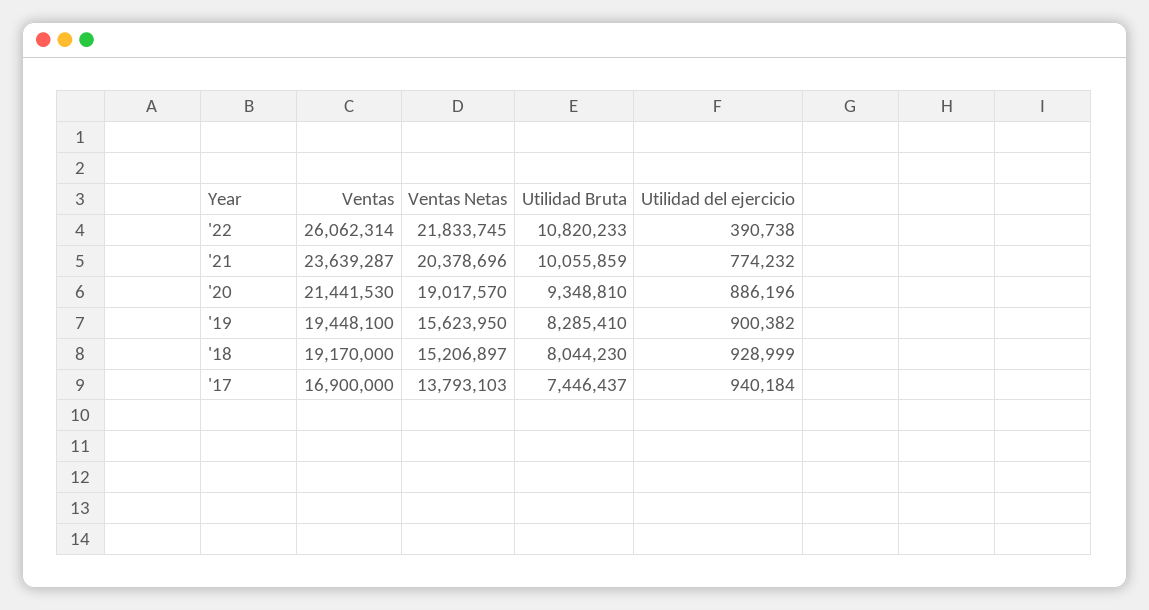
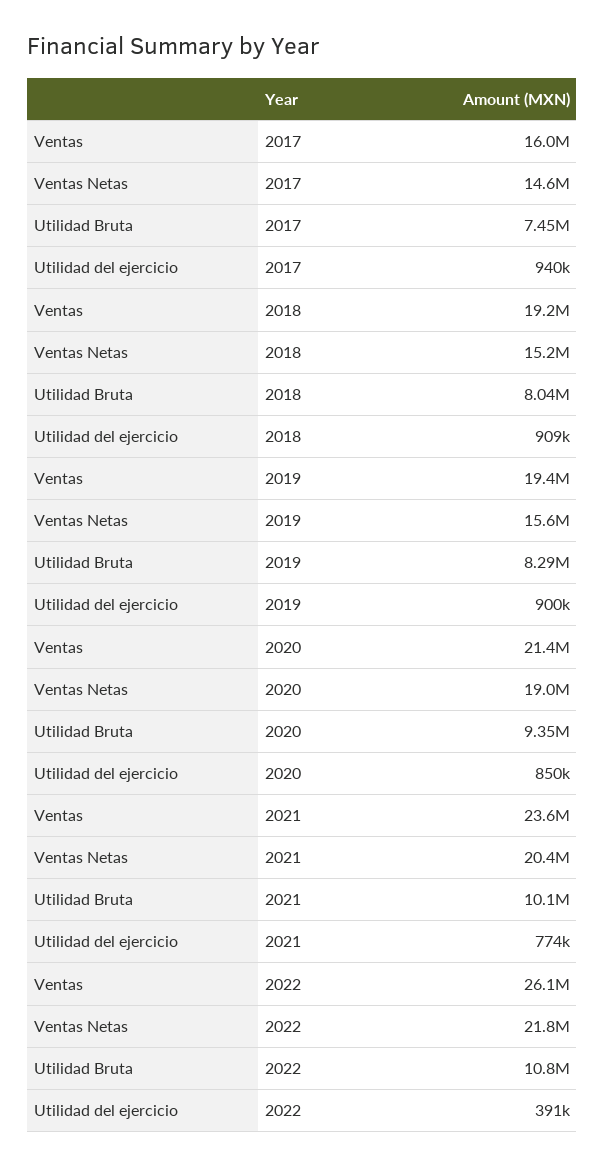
Utilidad del ejercicio, '20: 886196 -> 850000
Utilidad del ejercicio, '18: 928999 -> 909000
Ventas, '17: 16900000 -> 16000000
Ventas Netas, '17: 13793103 -> 14600000

